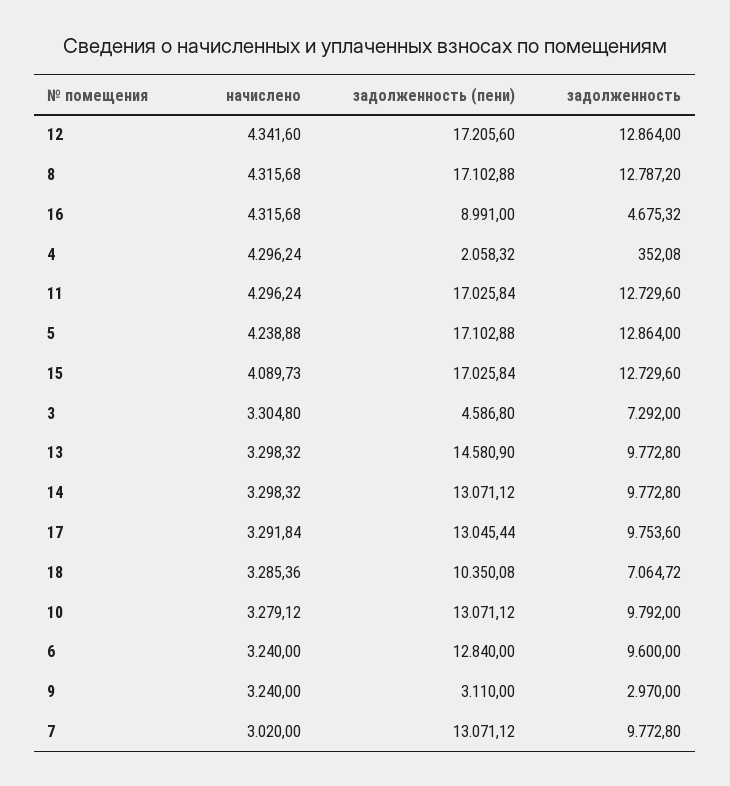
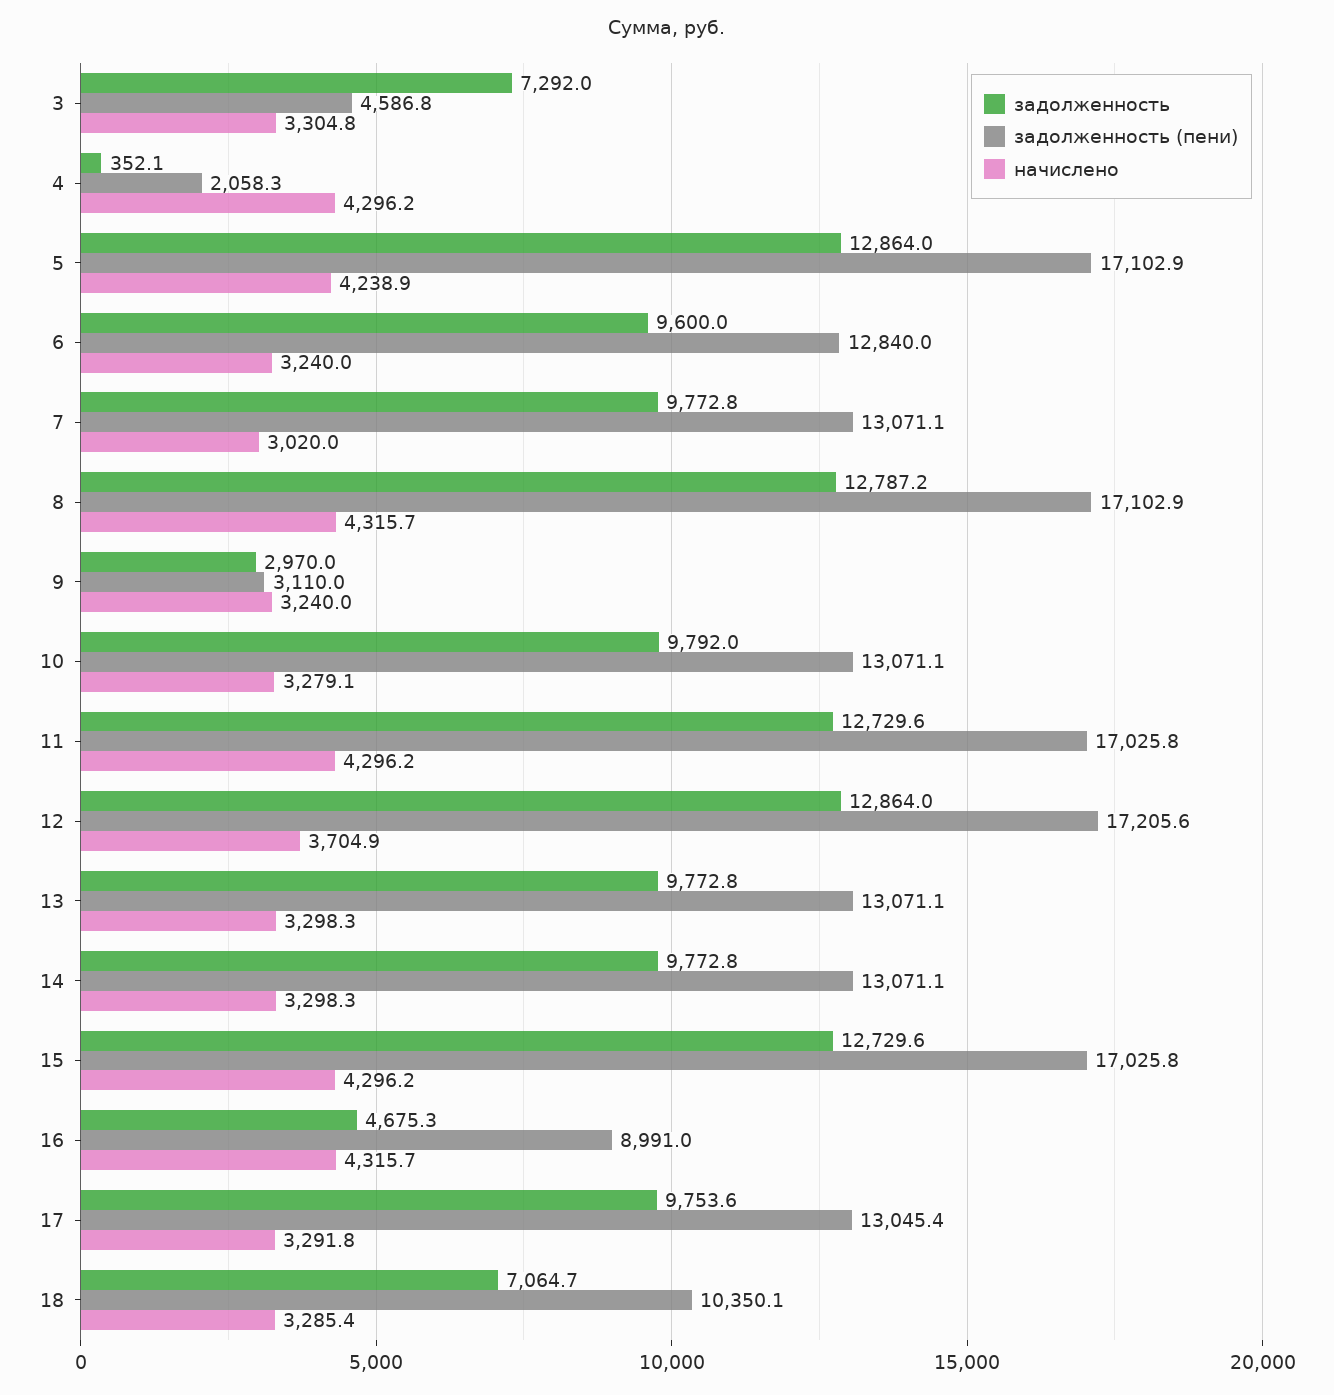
начислено, 12: 4341.6 -> 3704.9
начислено, 15: 4089.73 -> 4296.2
задолженность (пени), 13: 14580.9 -> 13071.1

